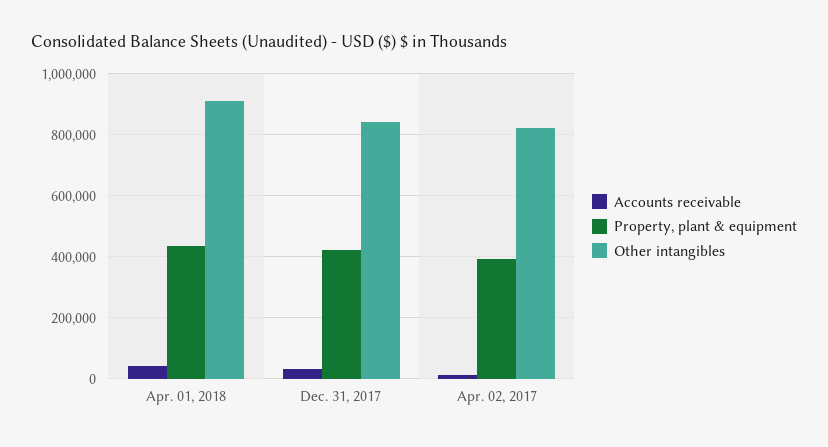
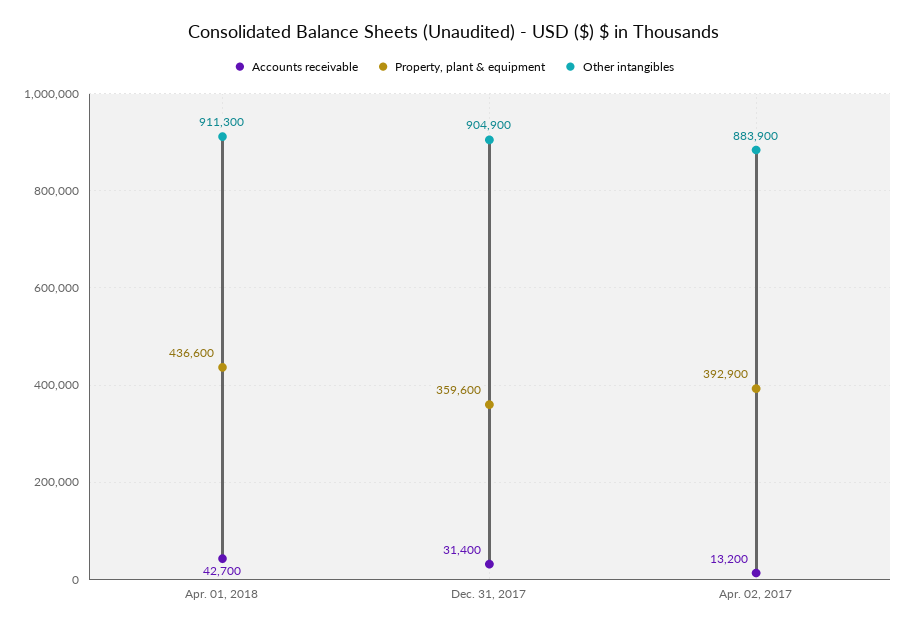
Property, plant & equipment, Dec. 31, 2017: 420000 -> 359600
Other intangibles, Dec. 31, 2017: 840000 -> 904900
Other intangibles, Apr. 02, 2017: 820000 -> 883900

